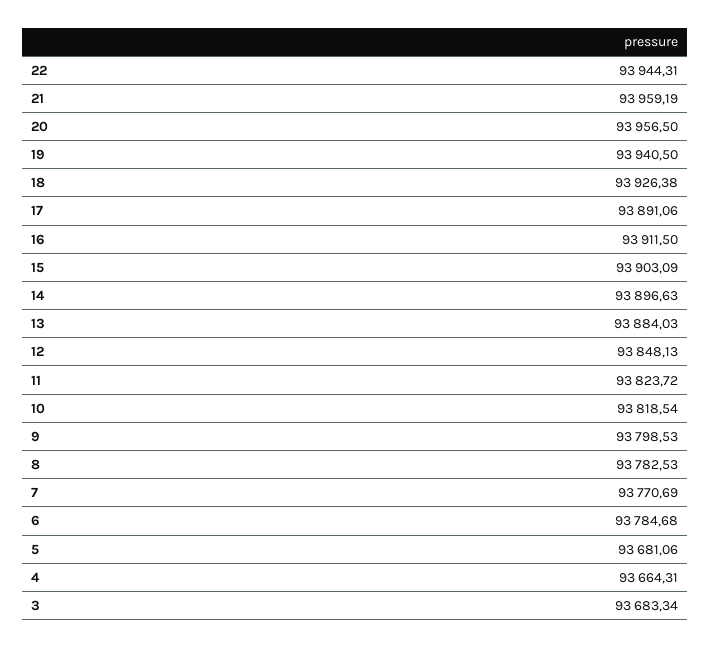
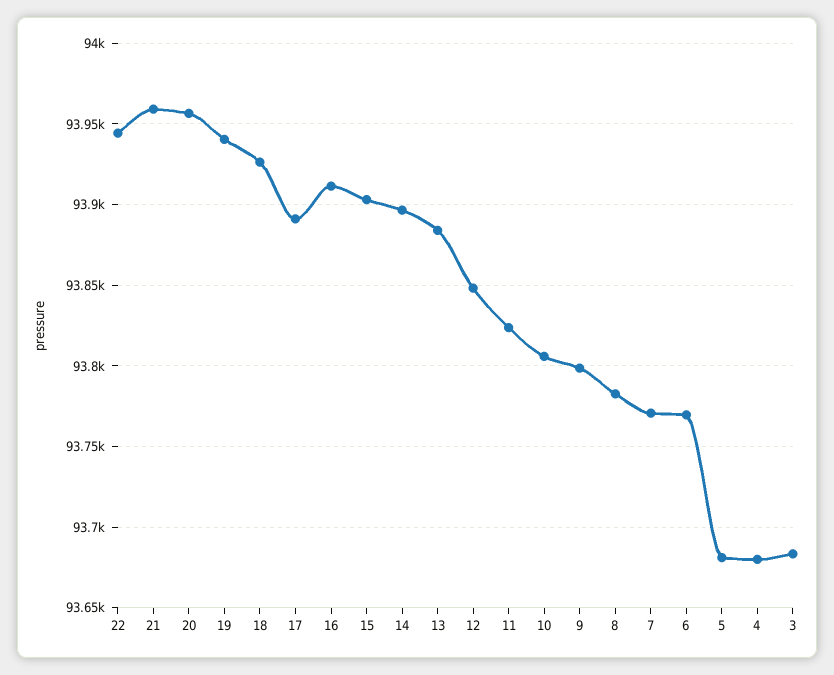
10: 93818.54 -> 93805
6: 93784.68 -> 93770
4: 93664.31 -> 93680

